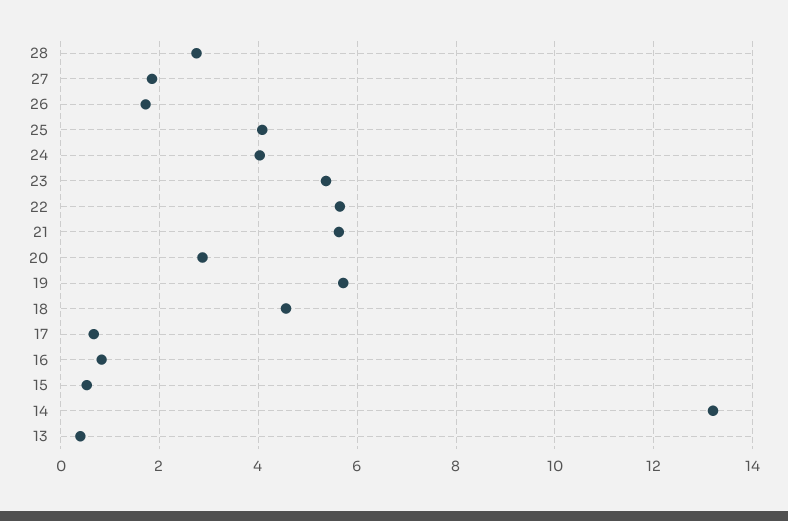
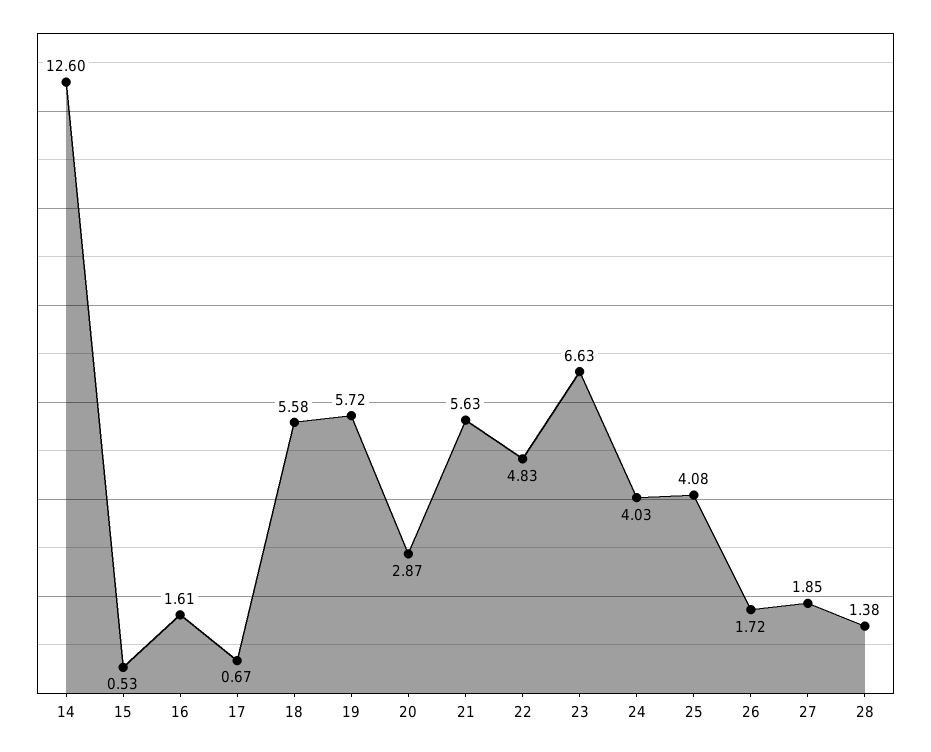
28: 2.8 -> 1.38
23: 5.4 -> 6.63
22: 5.6 -> 4.83
18: 4.6 -> 5.58
16: 0.8 -> 1.61
14: 13.2 -> 12.6
13: 0.4 -> none

